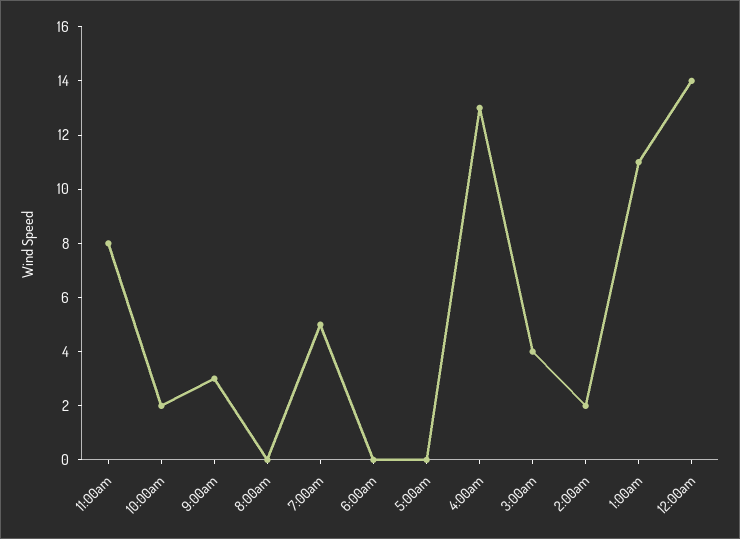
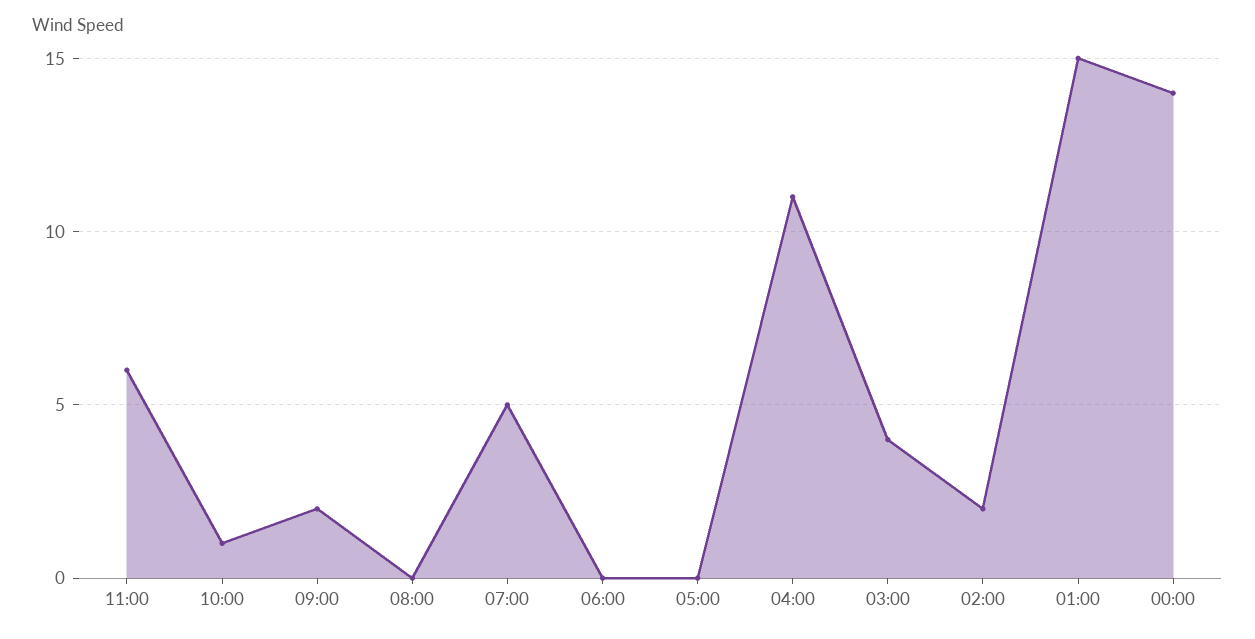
11:00am: 8 -> 6
10:00am: 2 -> 1
9:00am: 3 -> 2
4:00am: 13 -> 11
1:00am: 11 -> 15

